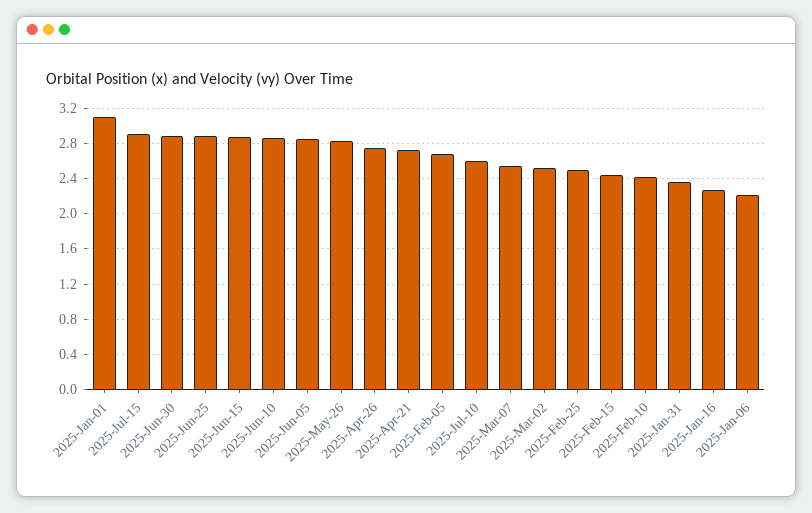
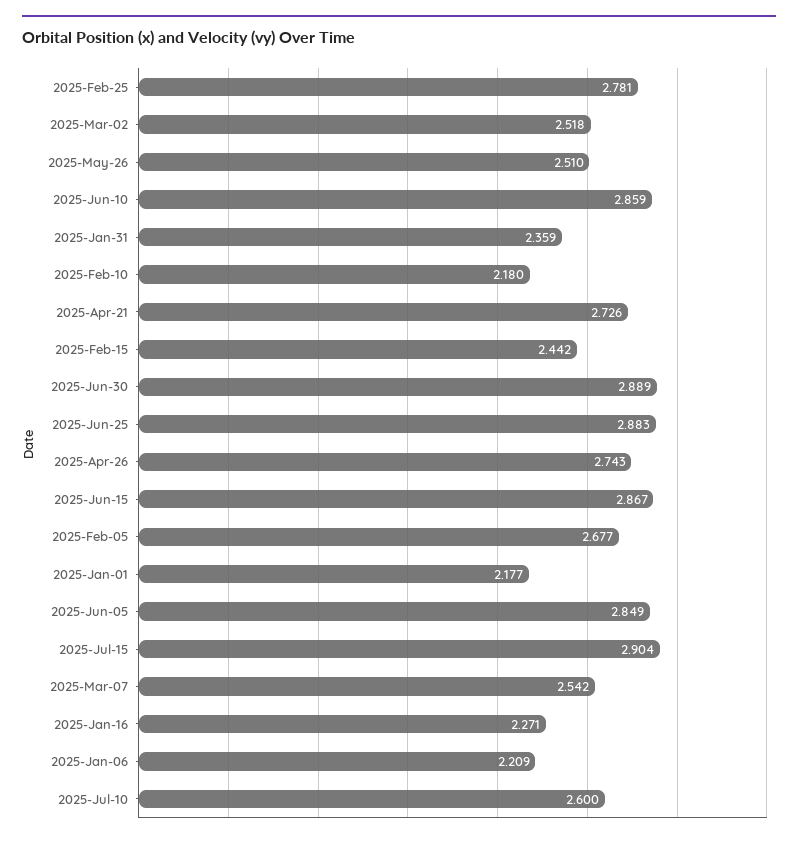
2025-Jan-01: 3.1 -> 2.177
2025-May-26: 2.8 -> 2.51
2025-Feb-25: 2.5 -> 2.781
2025-Feb-10: 2.4 -> 2.18

